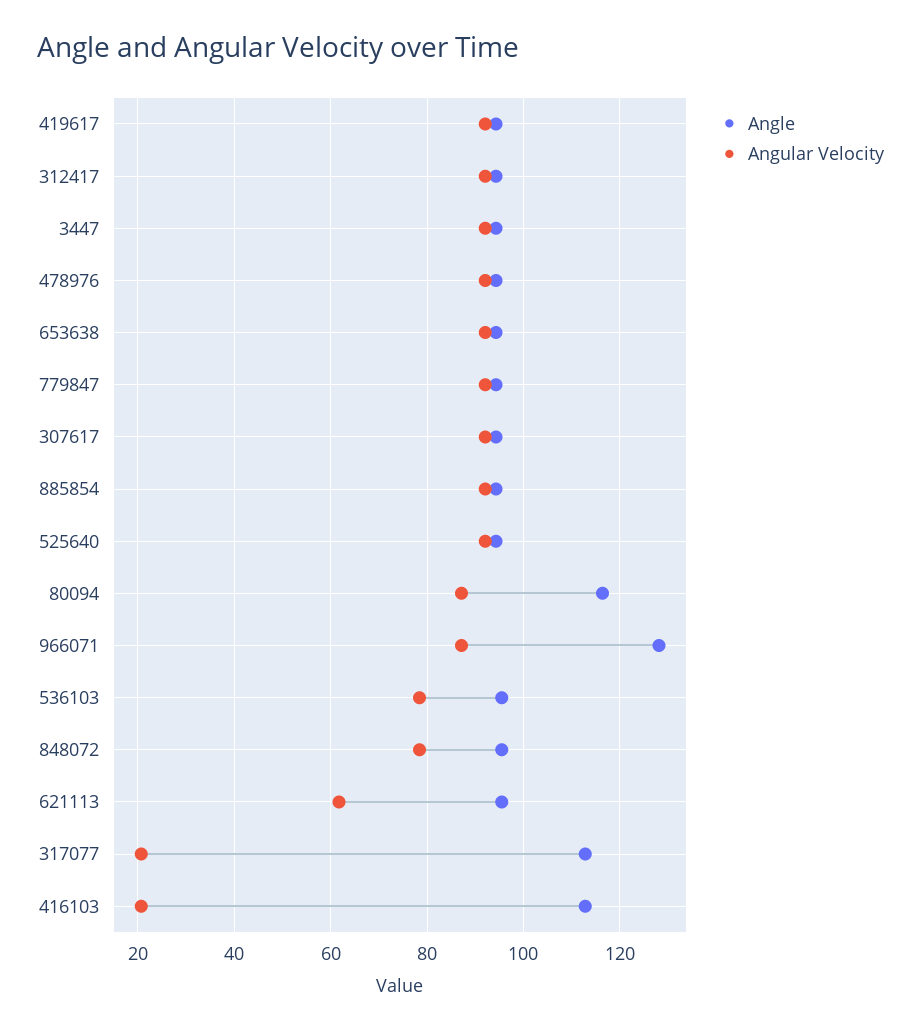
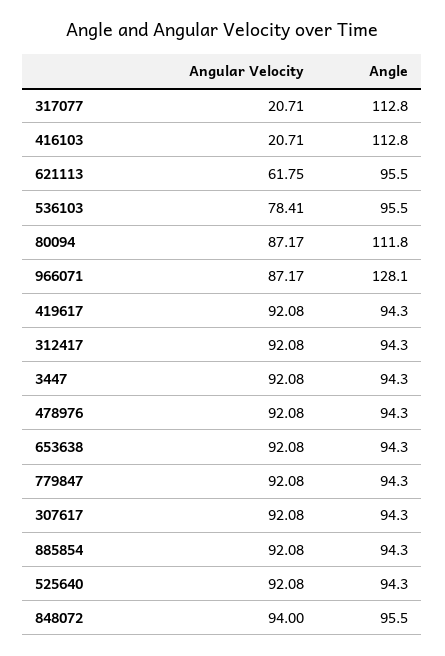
Angle, 80094: 116 -> 111.8
Angular Velocity, 848072: 78 -> 94

